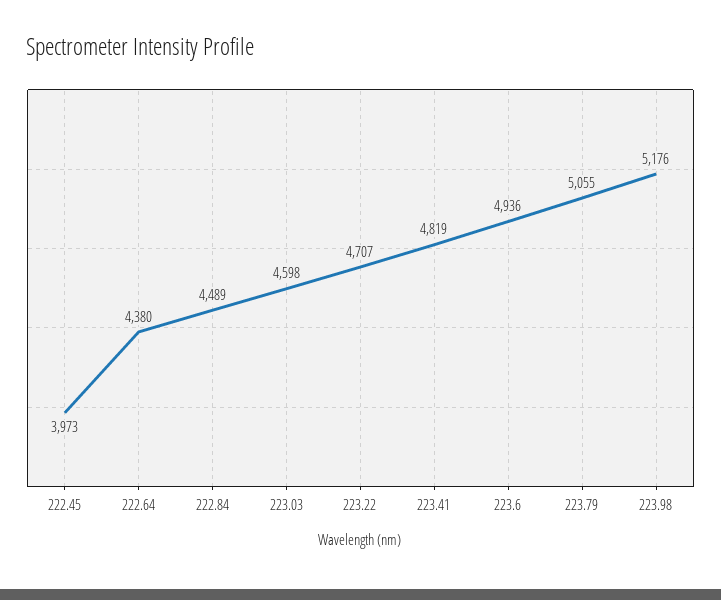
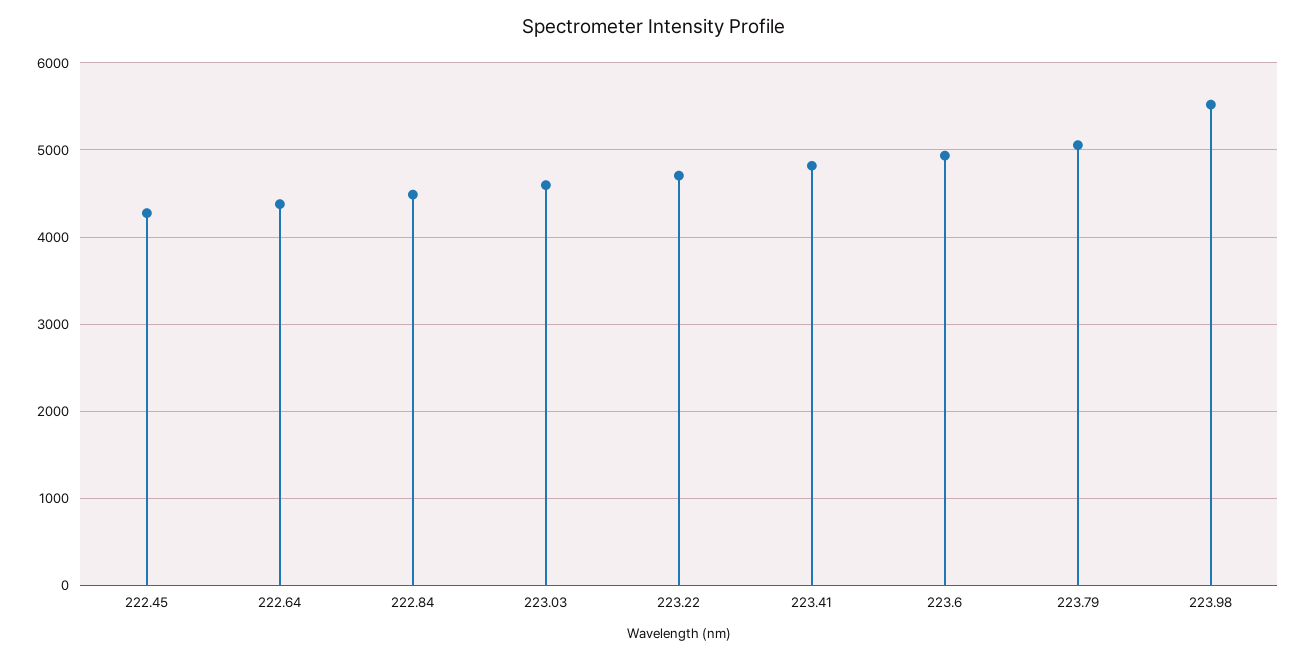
222.45: 3973 -> 4300
223.98: 5176 -> 5500

